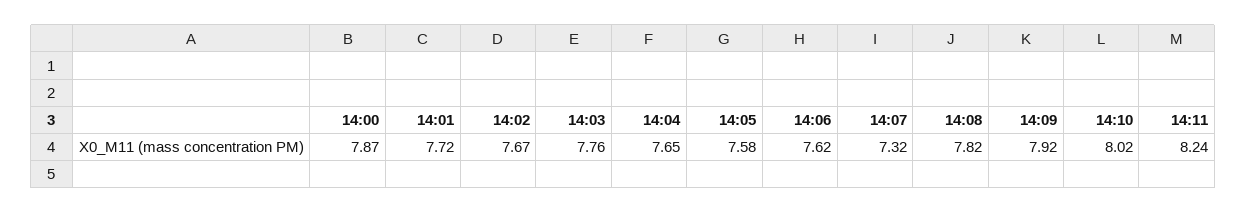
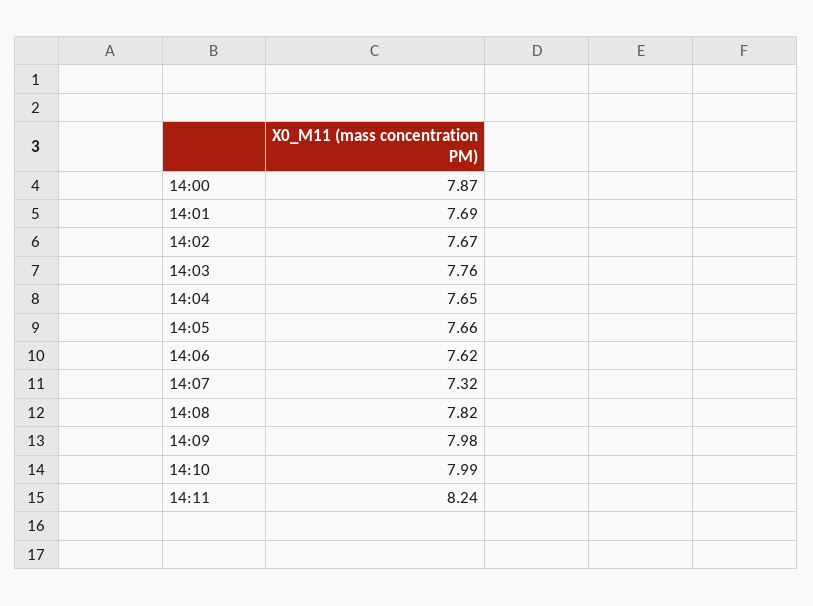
14:01: 7.72 -> 7.69
14:05: 7.58 -> 7.66
14:09: 7.92 -> 7.98
14:10: 8.02 -> 7.99

